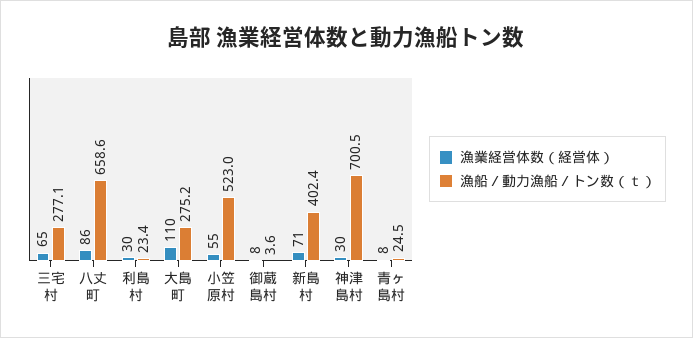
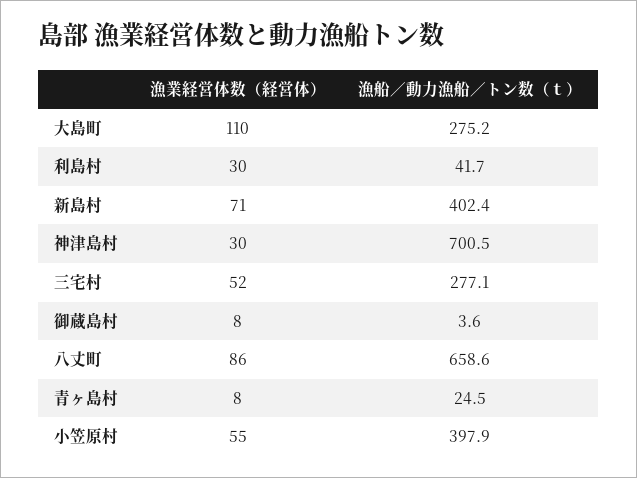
漁業経営体数（経営体）, 三宅村: 65 -> 52
漁船／動力漁船／トン数（ｔ）, 利島村: 23.4 -> 41.7
漁船／動力漁船／トン数（ｔ）, 小笠原村: 523 -> 397.9

